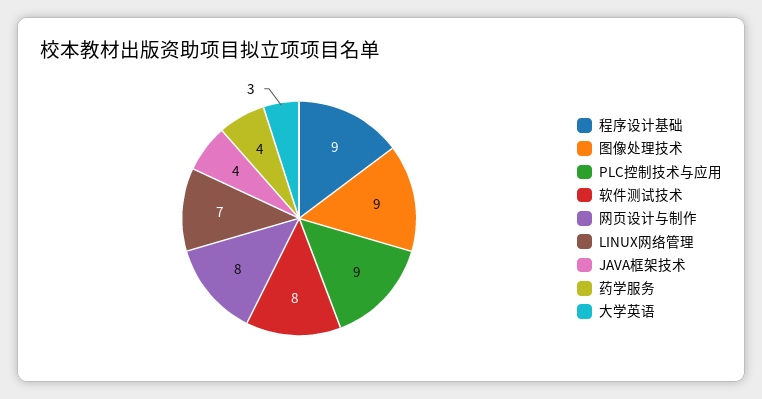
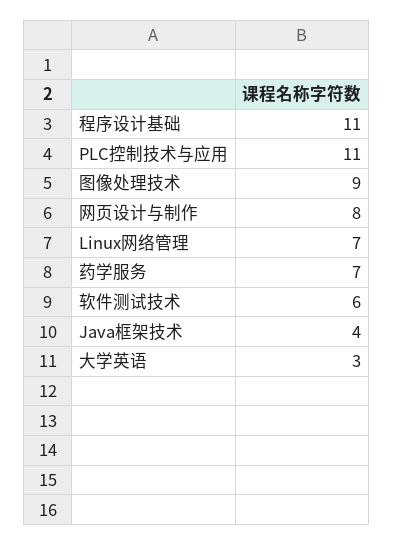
程序设计基础: 9 -> 11
PLC控制技术与应用: 9 -> 11
软件测试技术: 8 -> 6
药学服务: 4 -> 7

